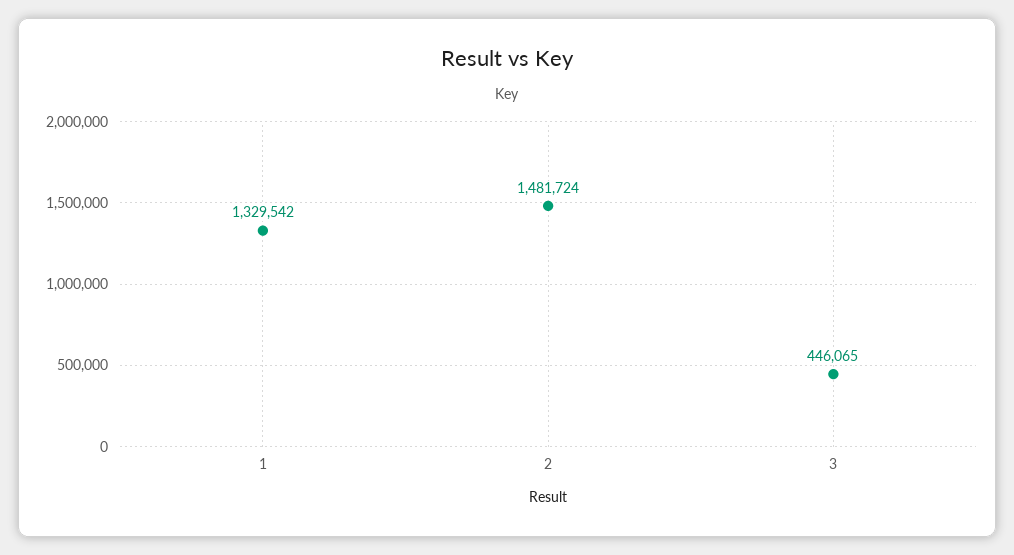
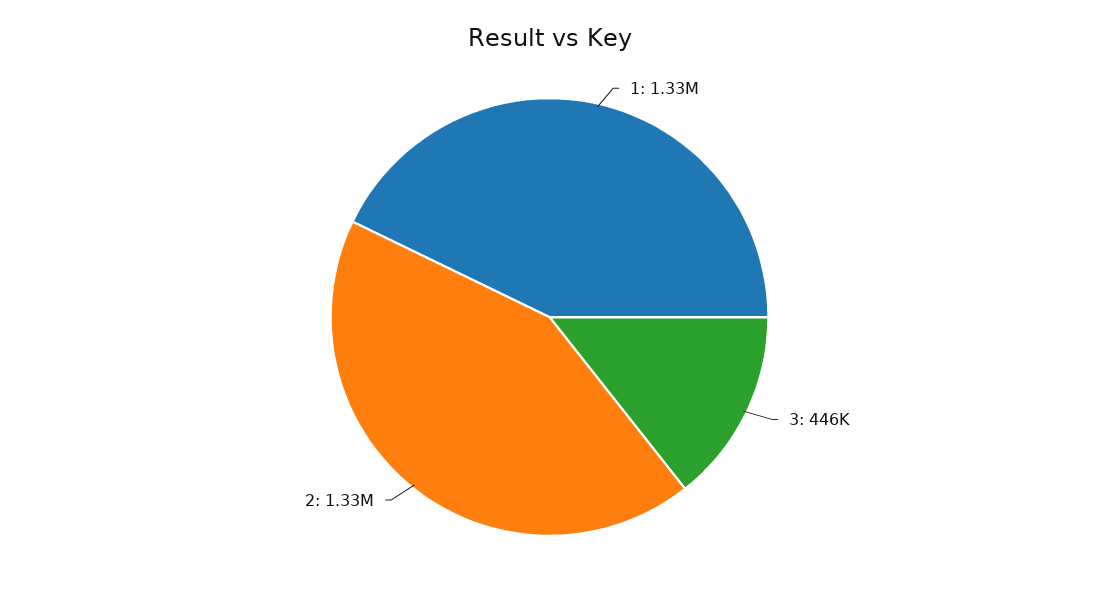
2: 1481724 -> 1330000

